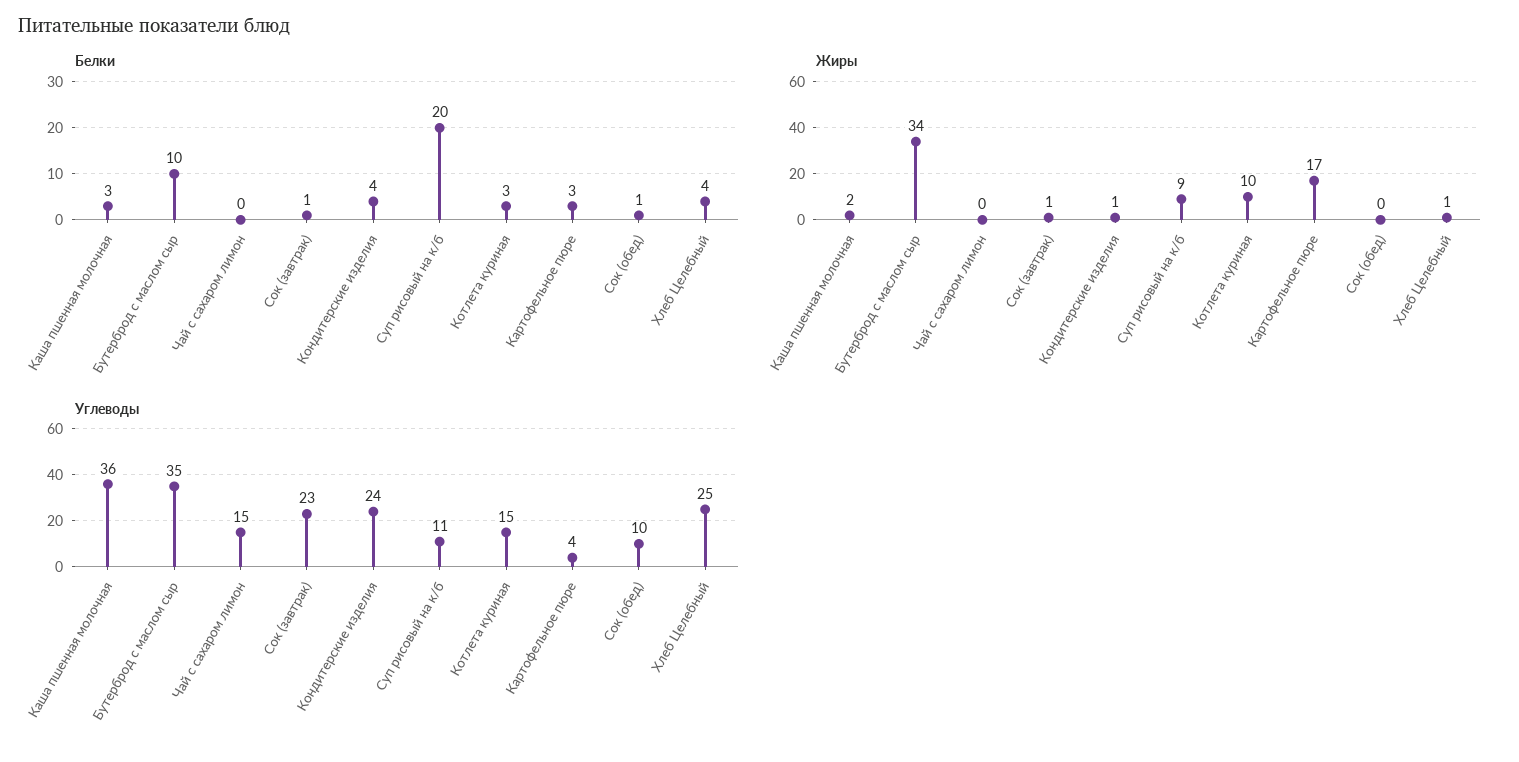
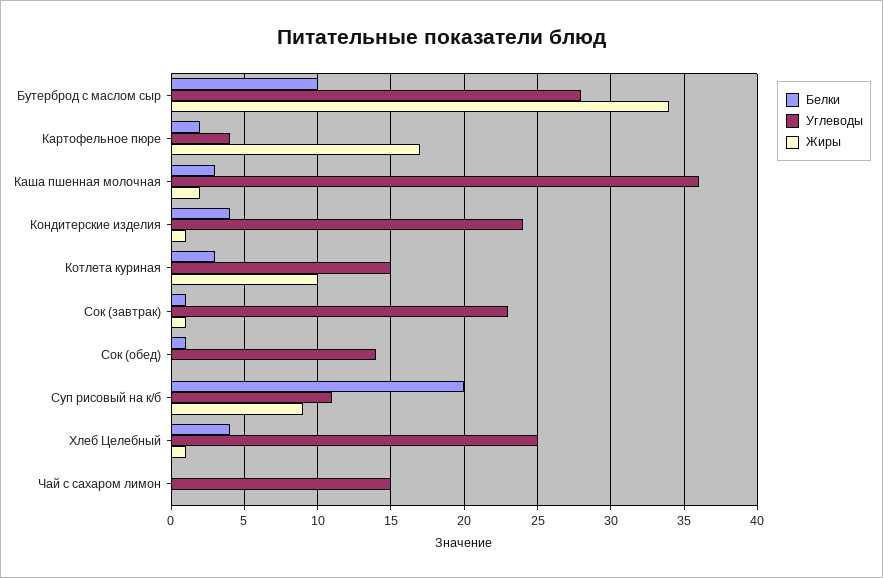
Белки, Картофельное пюре: 3 -> 2
Углеводы, Бутерброд с маслом сыр: 35 -> 28
Углеводы, Сок (обед): 10 -> 14

